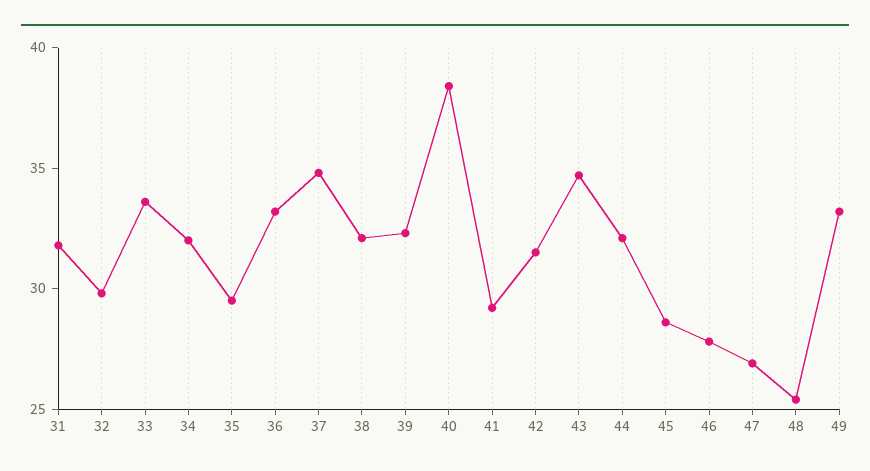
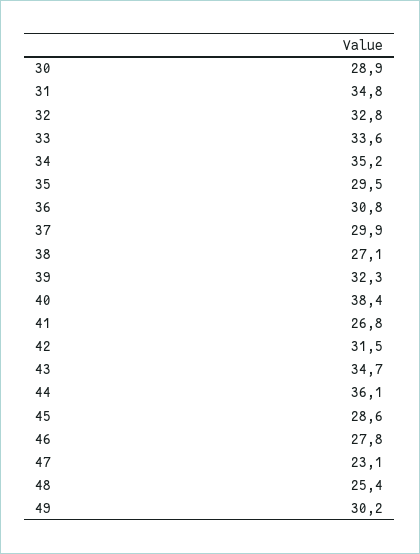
31: 32 -> 34.8
32: 30 -> 32.8
34: 32 -> 35.2
36: 33 -> 30.8
37: 35 -> 29.9
38: 32 -> 27.1
41: 29 -> 26.8
44: 32 -> 36.1
47: 27 -> 23.1
49: 33 -> 30.2
30: none -> 28.9

